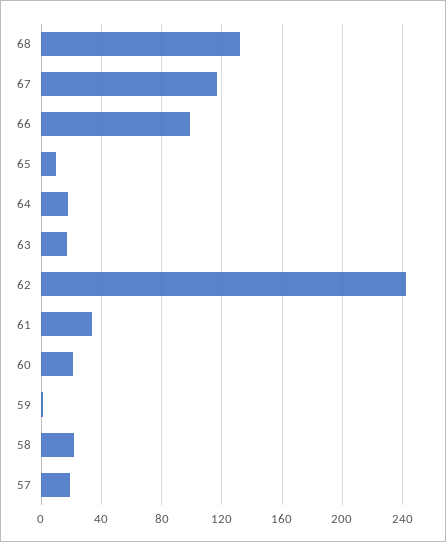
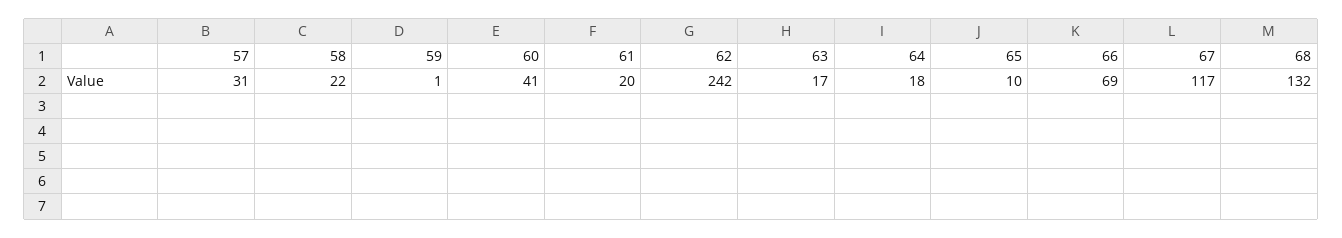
66: 100 -> 69
61: 35 -> 20
60: 20 -> 41
57: 20 -> 31

